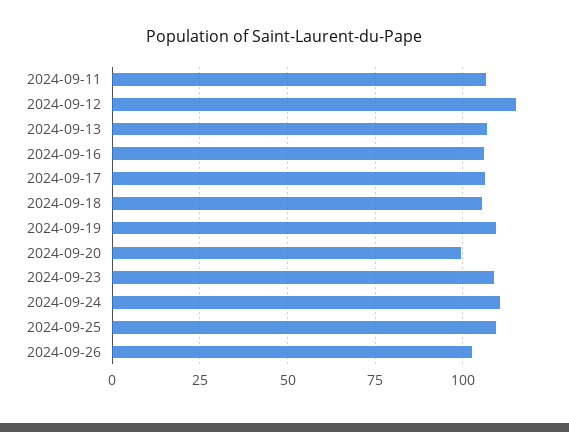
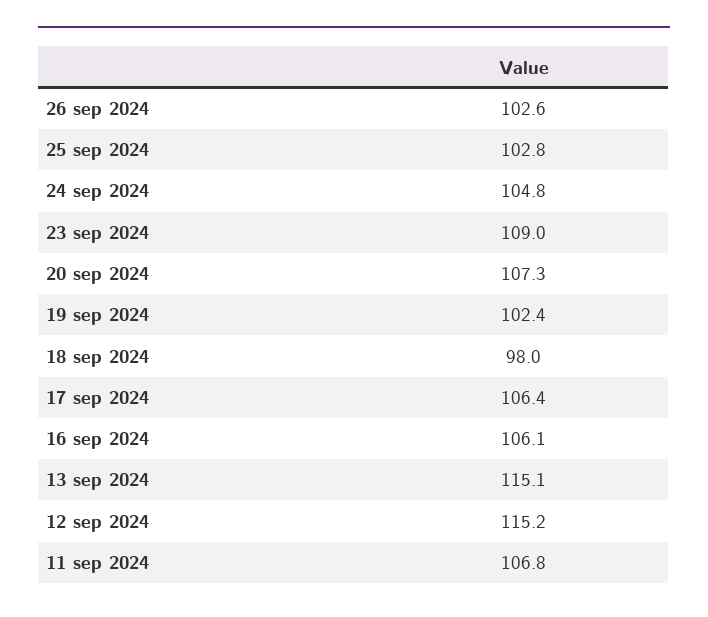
2024-09-13: 107.5 -> 115.1
2024-09-18: 105 -> 98
2024-09-19: 110 -> 102.4
2024-09-20: 100 -> 107.3
2024-09-24: 110 -> 104.8
2024-09-25: 110 -> 102.8

